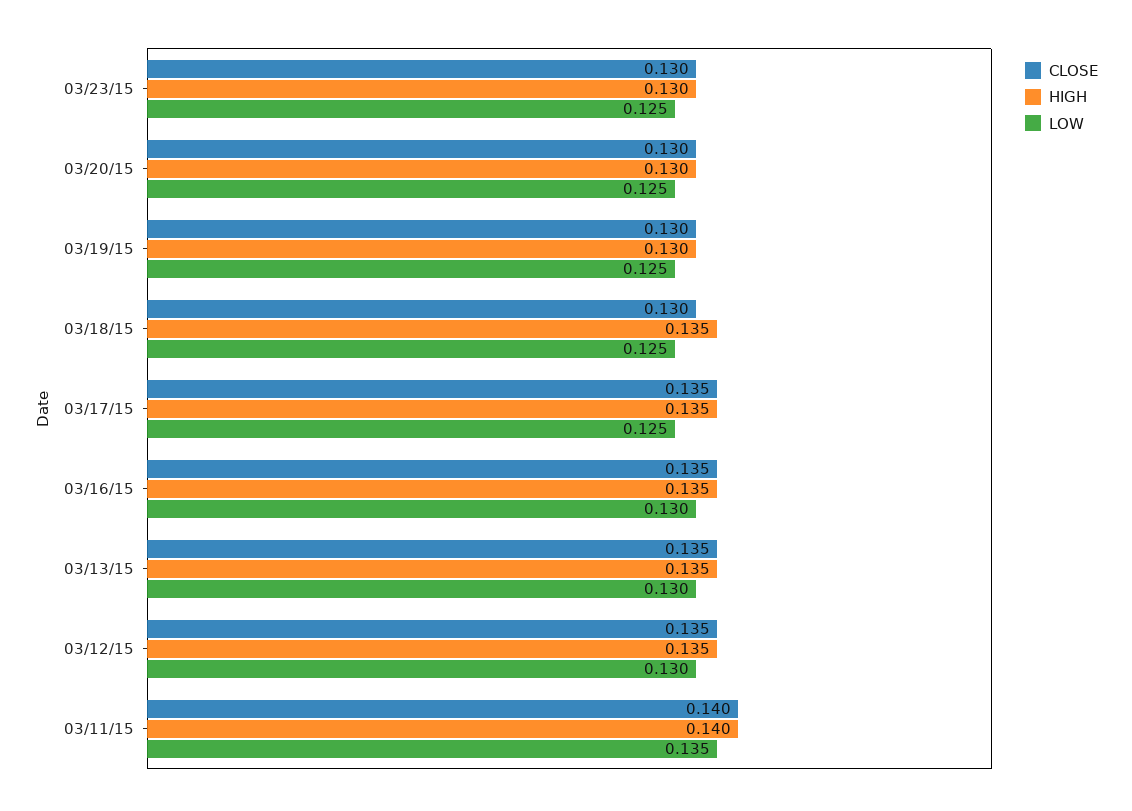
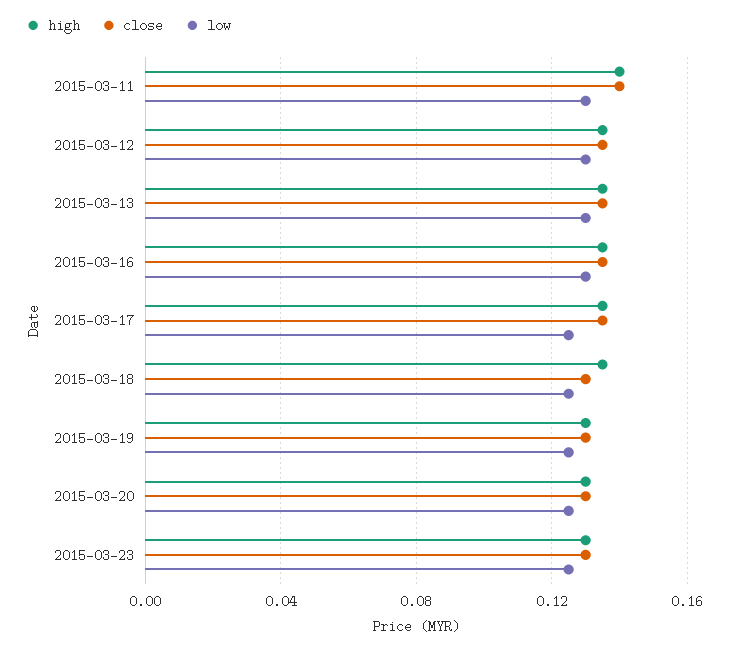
LOW, 03/11/15: 0.135 -> 0.13

